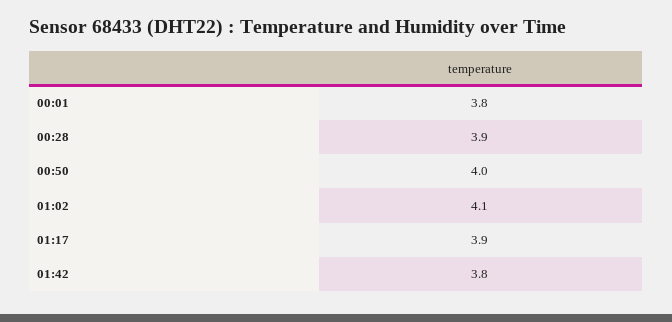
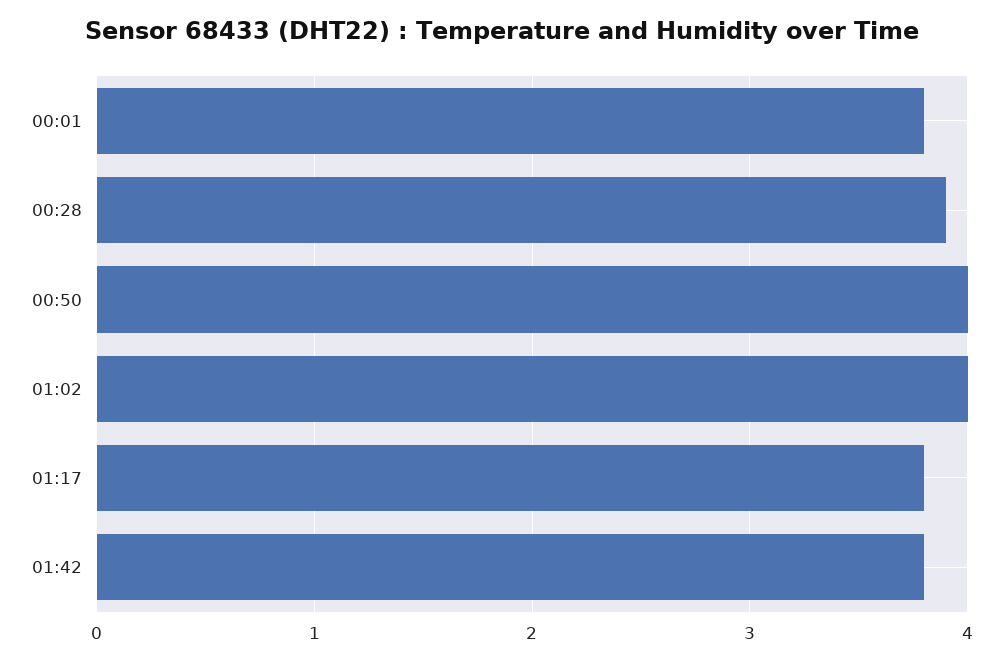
01:02: 4.1 -> 4
01:17: 3.9 -> 3.8

